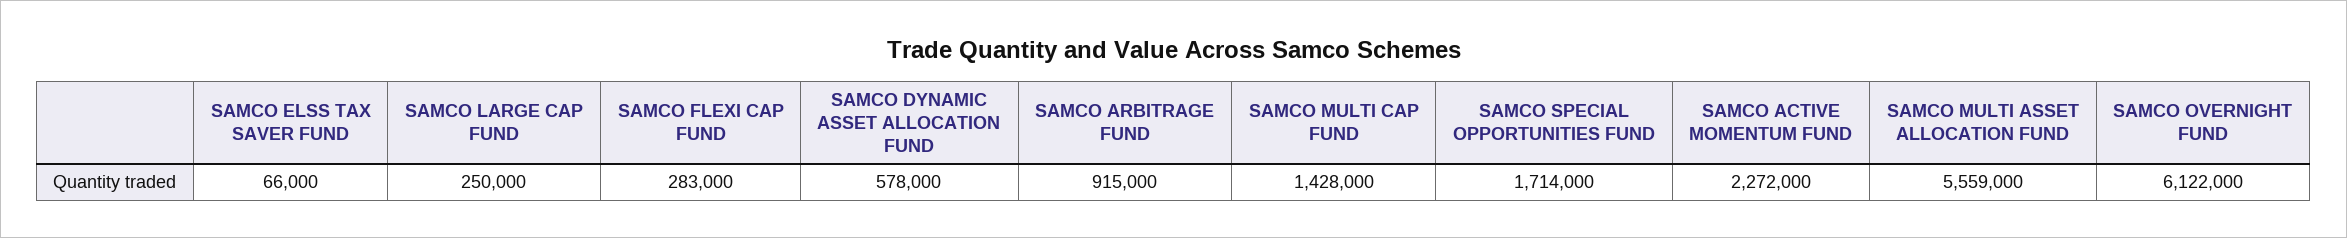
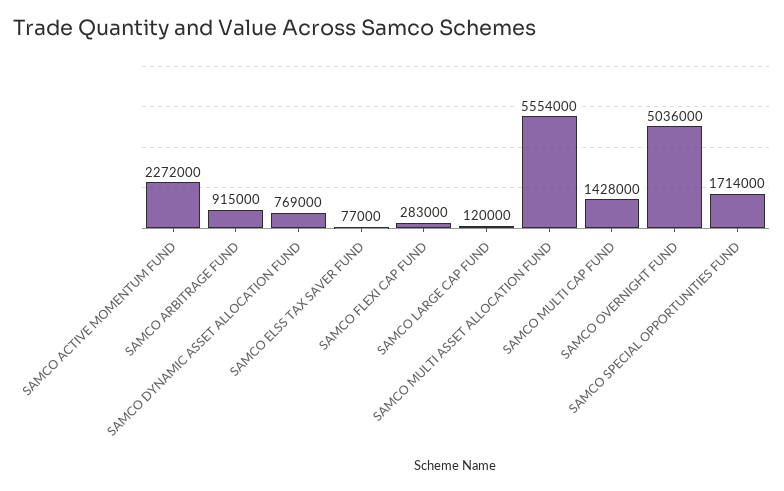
SAMCO ELSS TAX SAVER FUND: 66000 -> 77000
SAMCO LARGE CAP FUND: 250000 -> 120000
SAMCO DYNAMIC ASSET ALLOCATION FUND: 578000 -> 769000
SAMCO MULTI ASSET ALLOCATION FUND: 5559000 -> 5554000
SAMCO OVERNIGHT FUND: 6122000 -> 5036000

